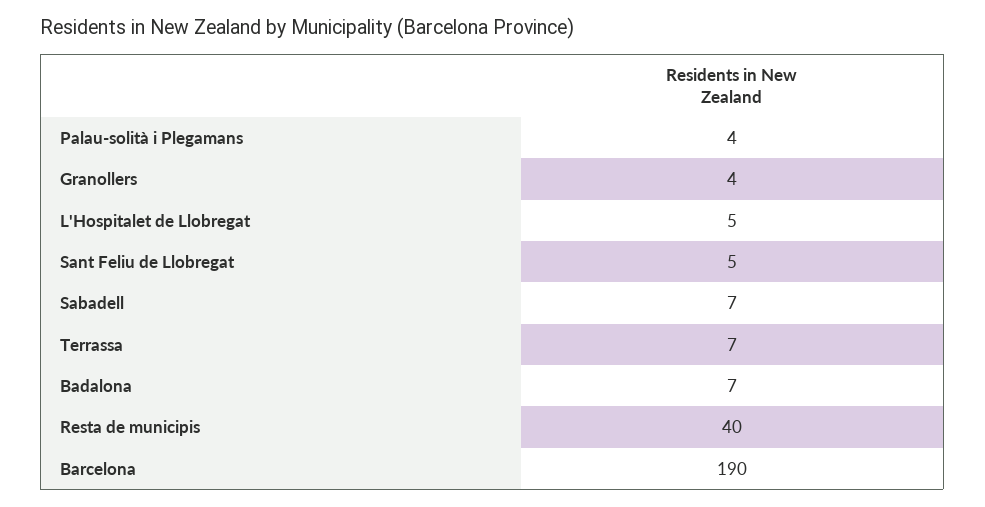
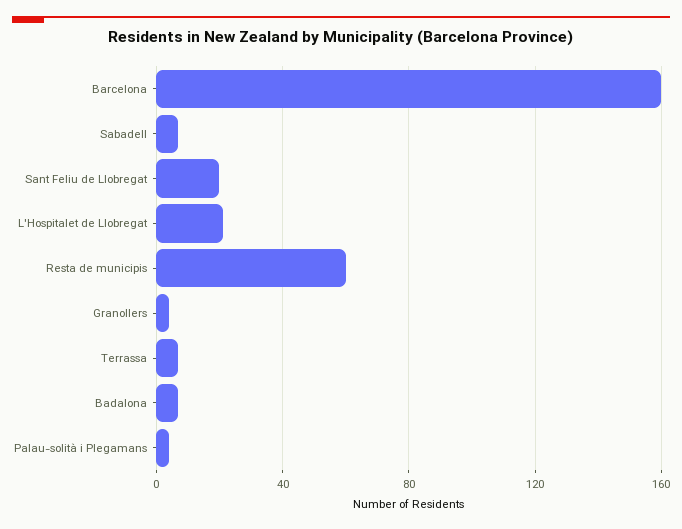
L'Hospitalet de Llobregat: 5 -> 20
Sant Feliu de Llobregat: 5 -> 20
Resta de municipis: 40 -> 60
Barcelona: 190 -> 160

